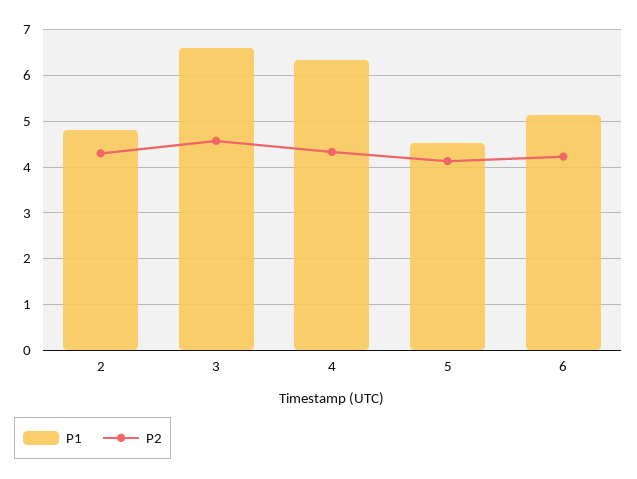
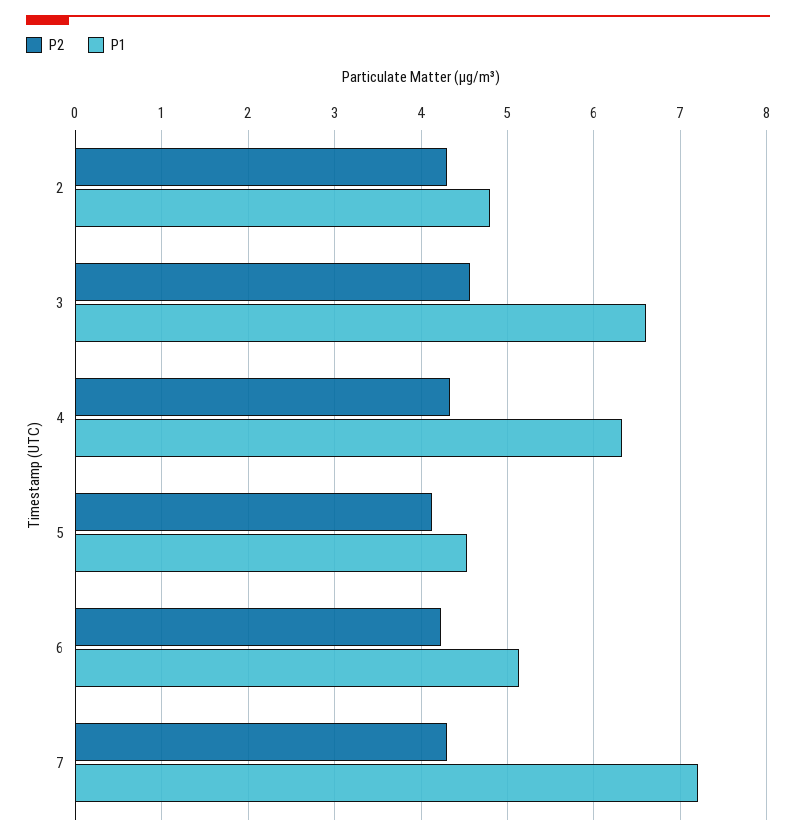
P2, 7: none -> 4.3
P1, 7: none -> 7.2

